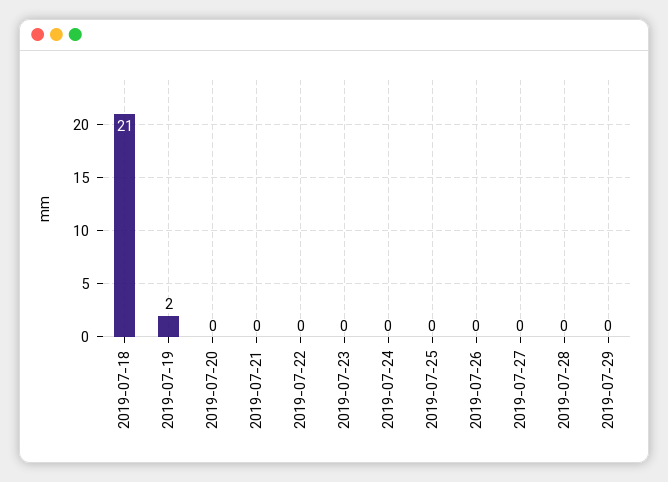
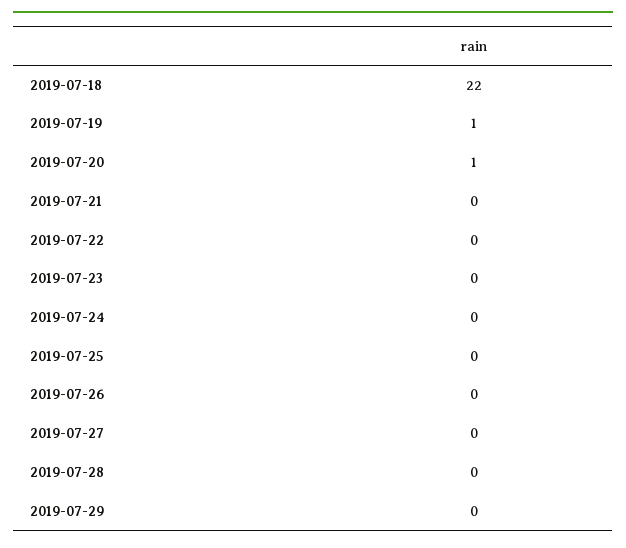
2019-07-18: 21 -> 22
2019-07-19: 2 -> 1
2019-07-20: 0 -> 1

